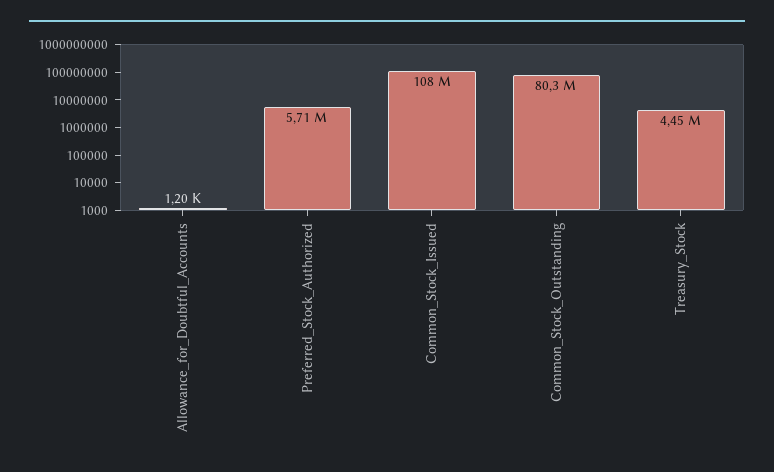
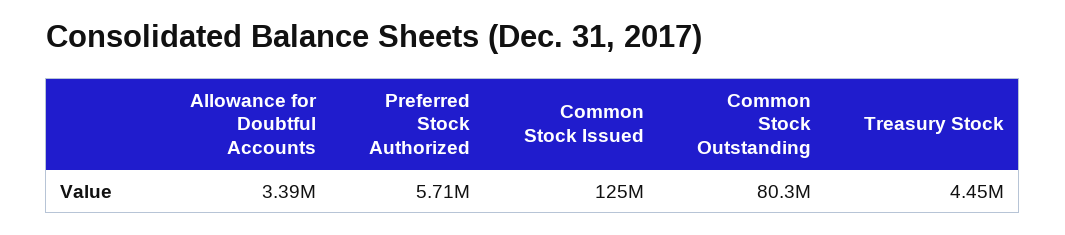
Allowance_for_Doubtful_Accounts: 1200 -> 3390000
Common_Stock_Issued: 108000000 -> 125000000

